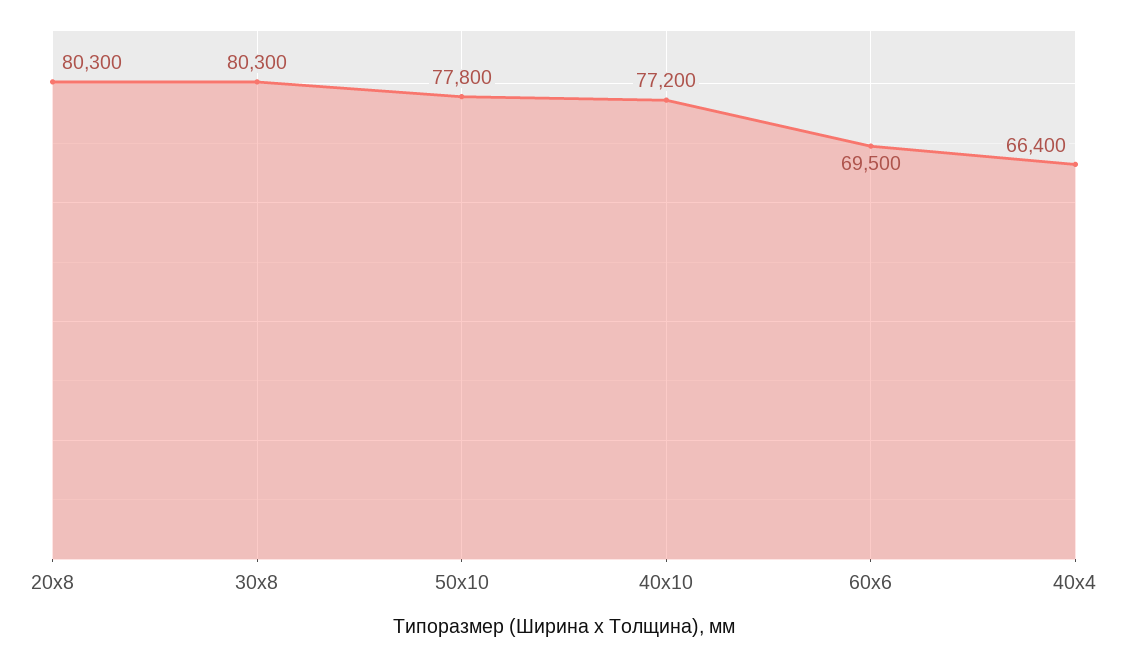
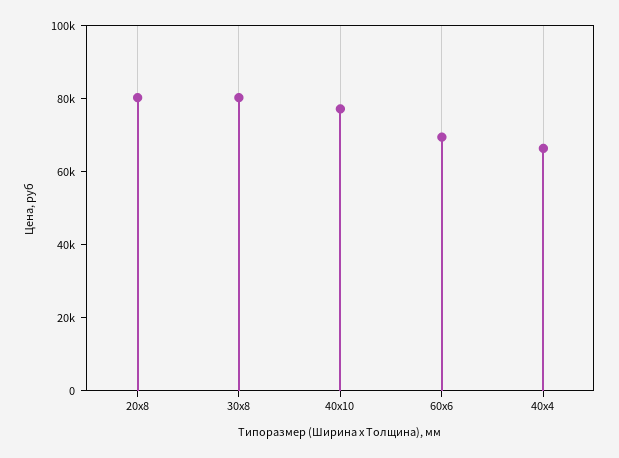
50х10: 77800 -> none

